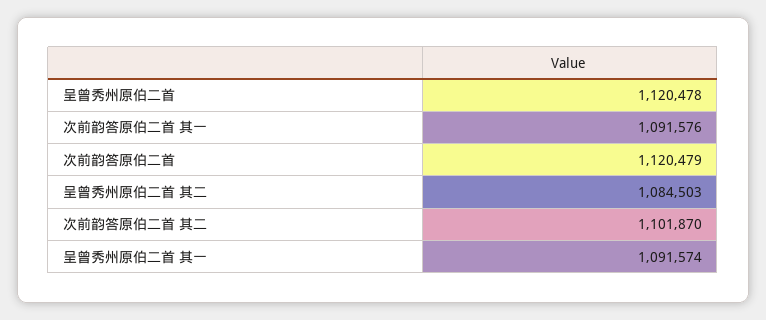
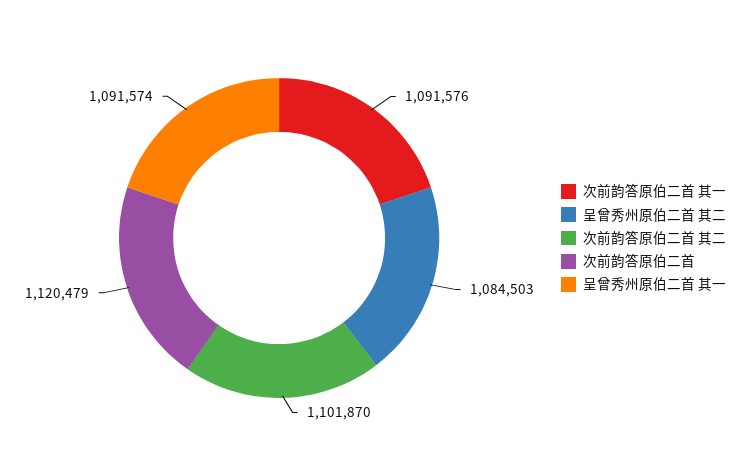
呈曾秀州原伯二首: 1120478 -> none

